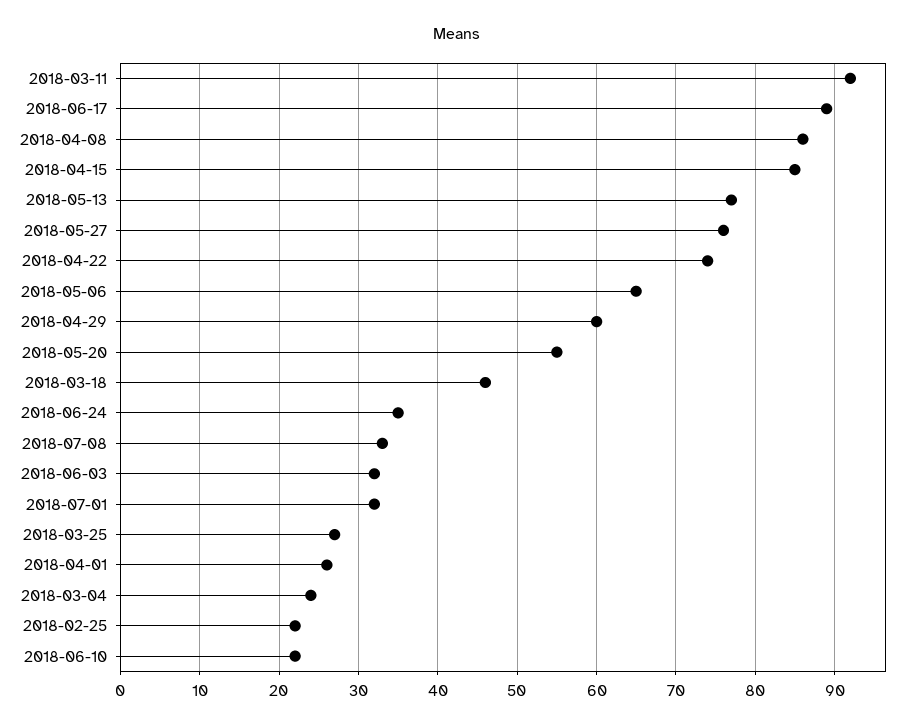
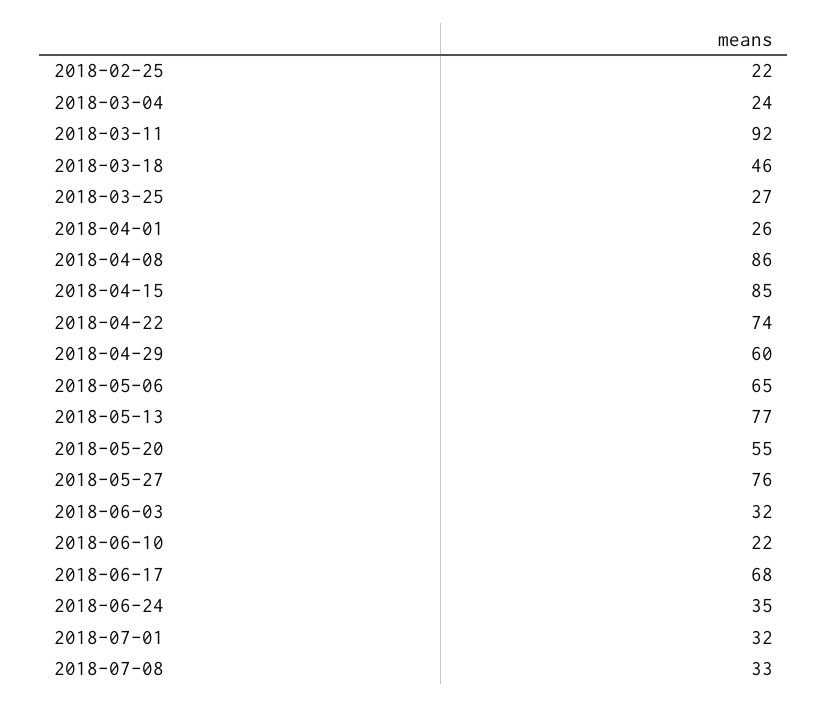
2018-06-17: 89 -> 68

